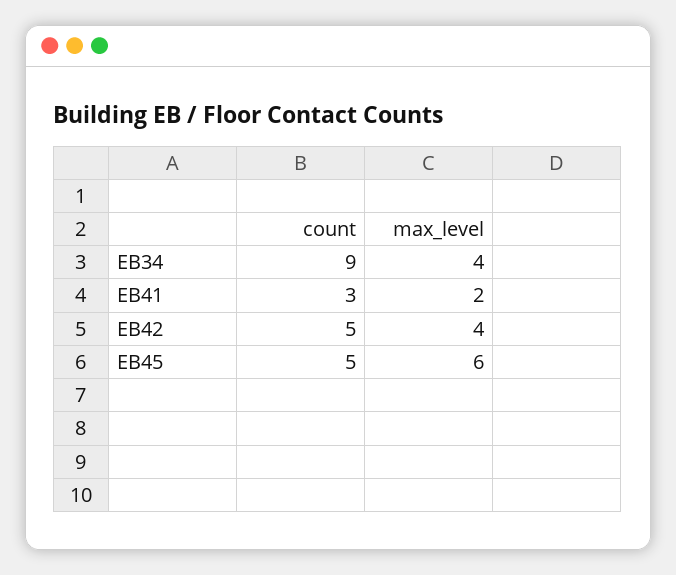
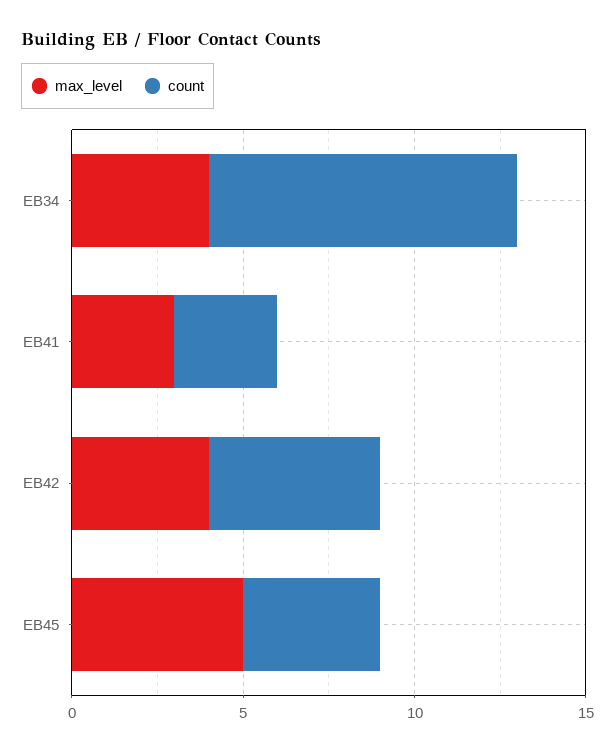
max_level, EB41: 2 -> 3
count, EB45: 5 -> 4
max_level, EB45: 6 -> 5

